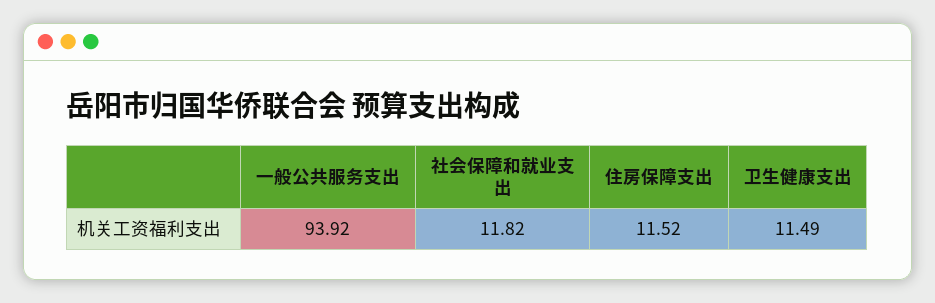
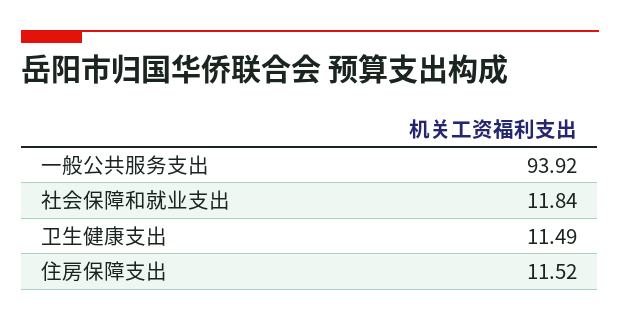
社会保障和就业支出: 11.82 -> 11.84

